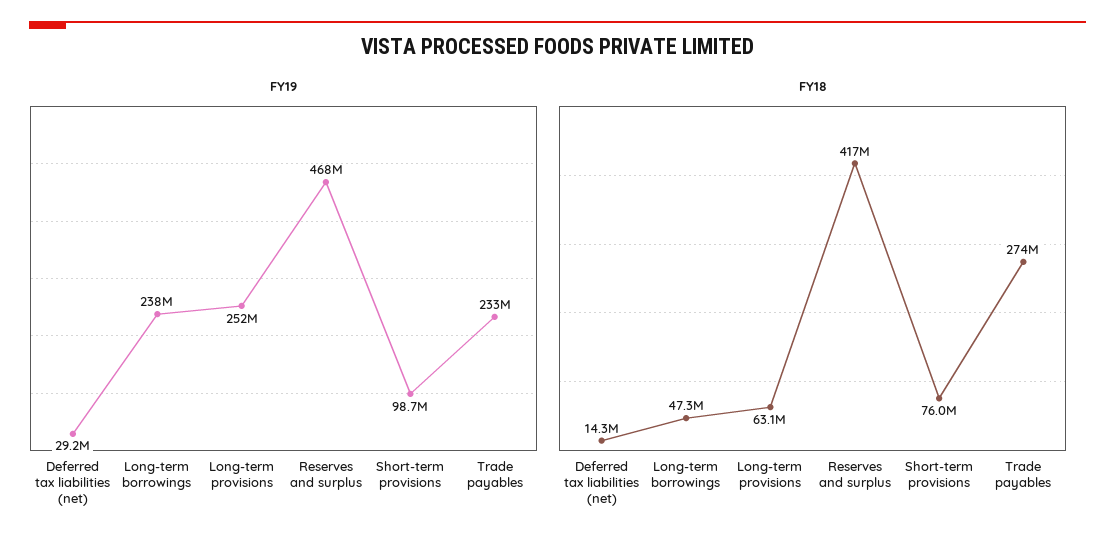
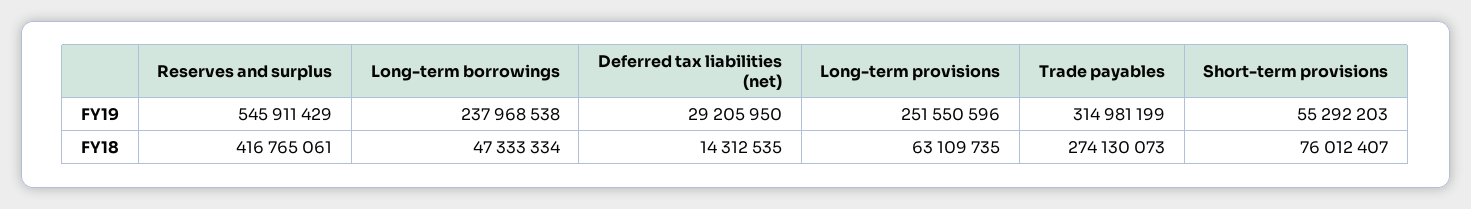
FY19, Reserves and surplus: 468000000 -> 545911429
FY19, Short-term provisions: 98700000 -> 55292203
FY19, Trade payables: 233000000 -> 314981199

